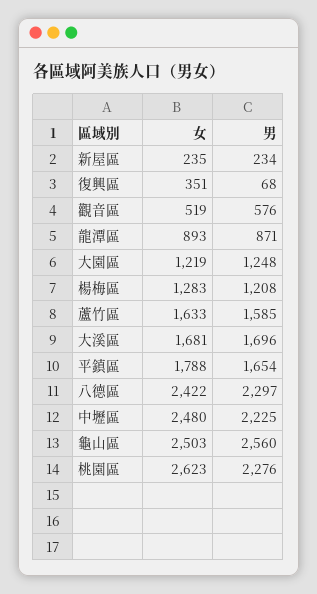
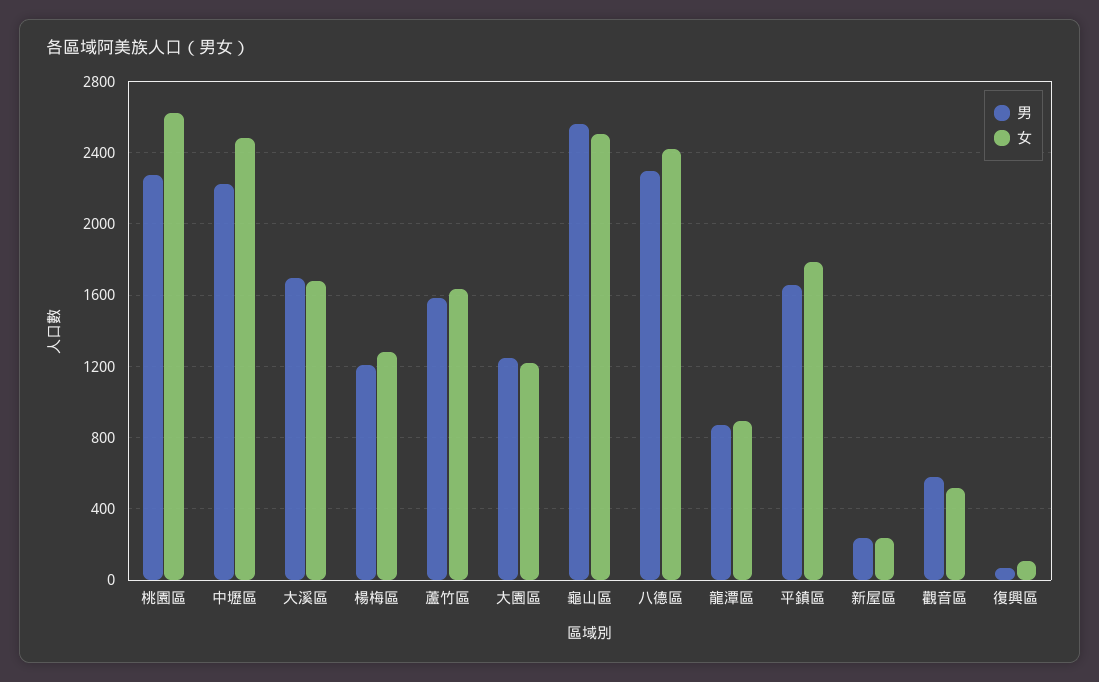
女, 復興區: 351 -> 100

